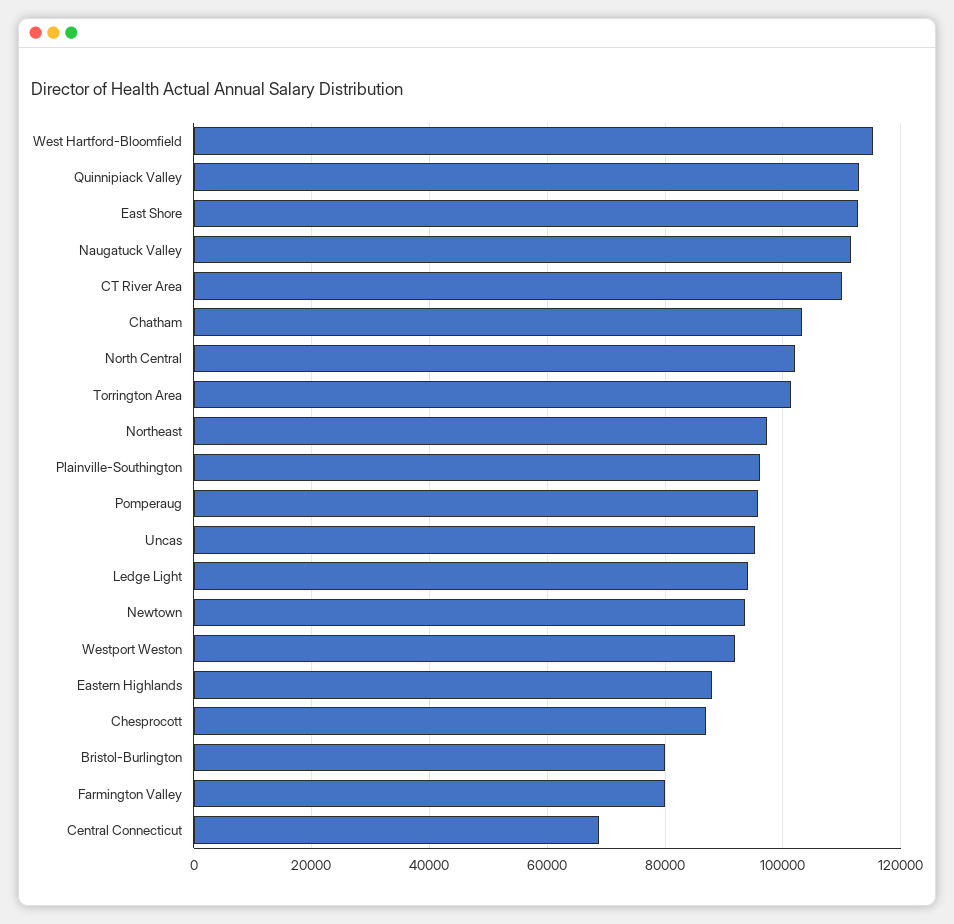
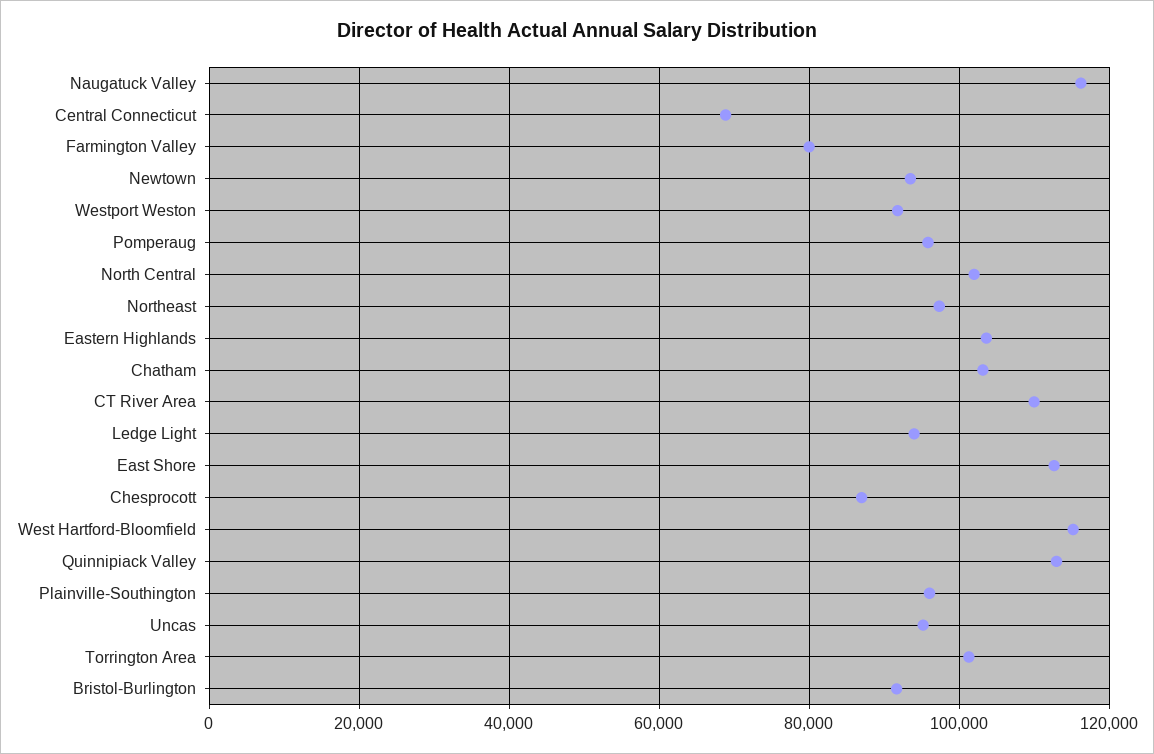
Naugatuck Valley: 112000 -> 116000
Eastern Highlands: 88000 -> 104000
Bristol-Burlington: 80000 -> 92000

